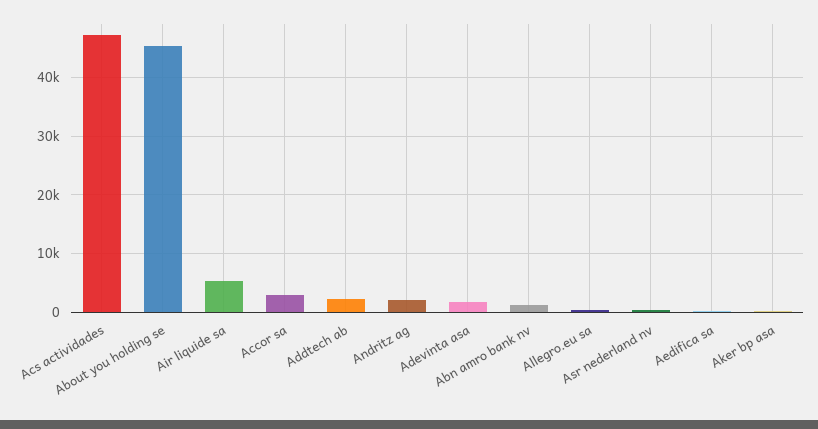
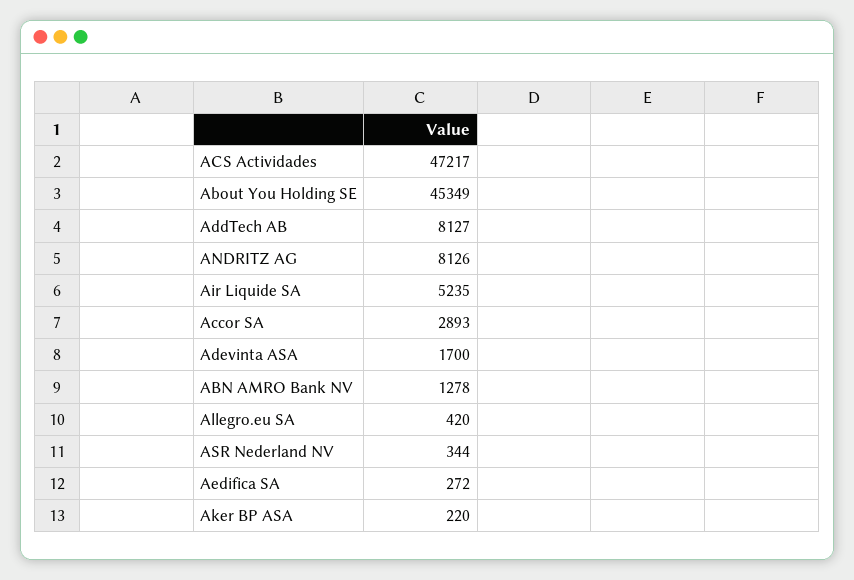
Addtech ab: 2000 -> 8127
Andritz ag: 2000 -> 8126

